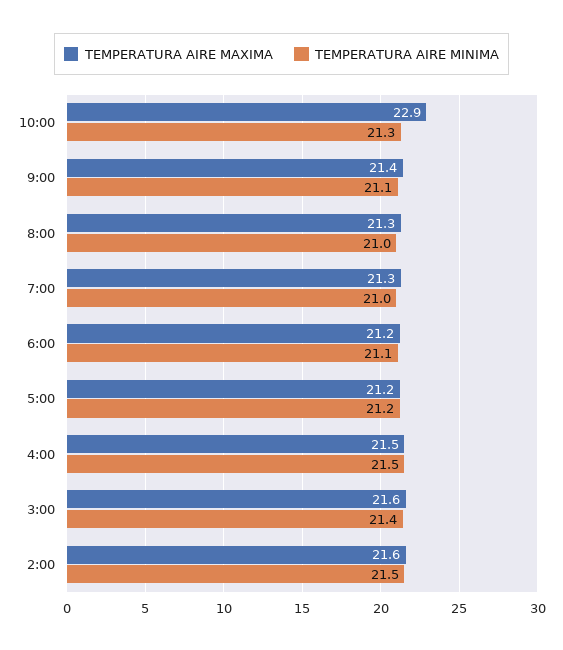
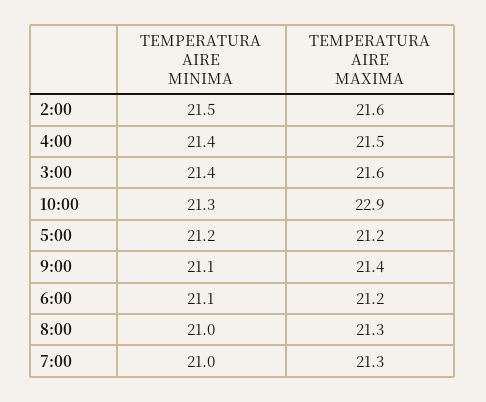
TEMPERATURA AIRE MINIMA, 4:00: 21.5 -> 21.4

